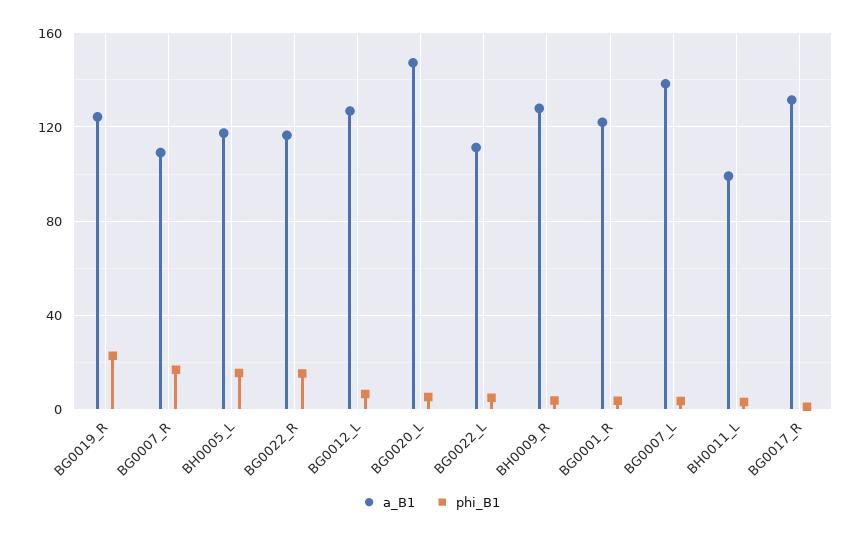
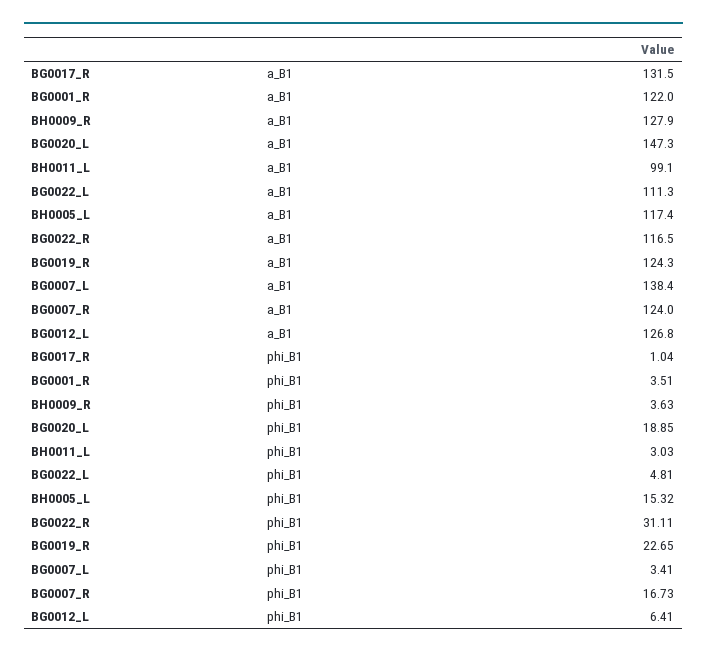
a_B1, BG0007_R: 110 -> 124
phi_B1, BG0022_R: 15 -> 31.11
phi_B1, BG0020_L: 5 -> 18.85

